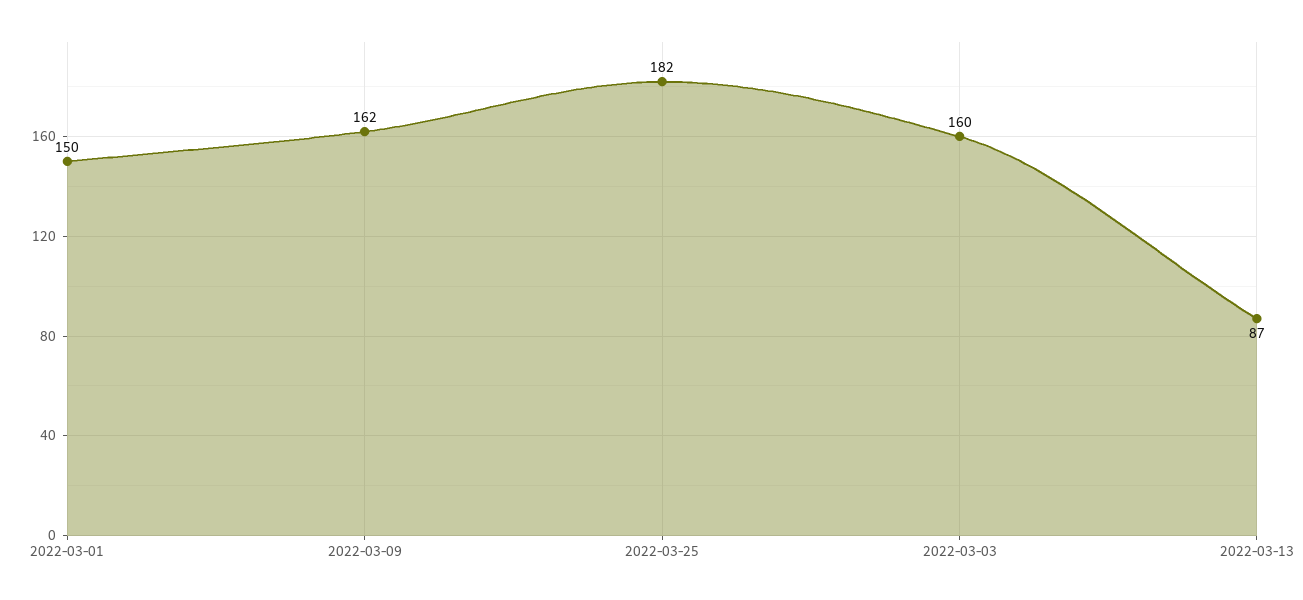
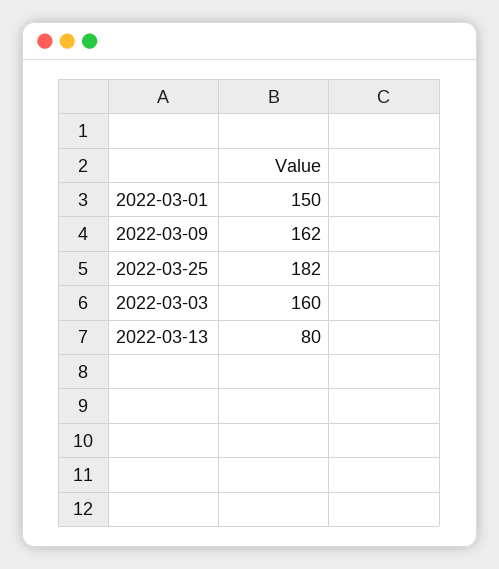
2022-03-13: 87 -> 80

